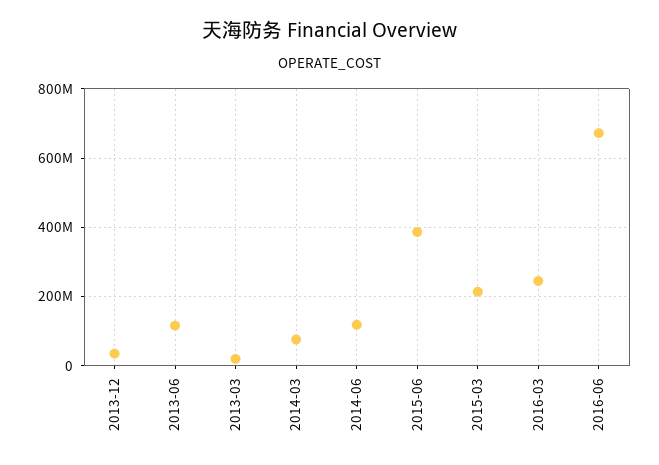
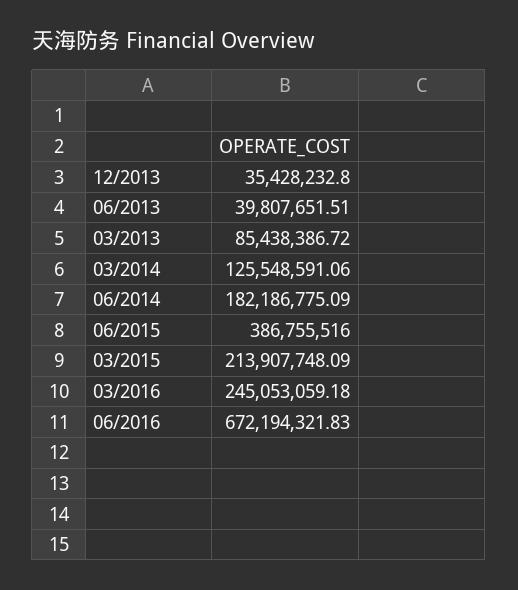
2013-06: 120000000 -> 39807651.51
2013-03: 20000000 -> 85438386.72
2014-03: 80000000 -> 125548591.06
2014-06: 120000000 -> 182186775.09

